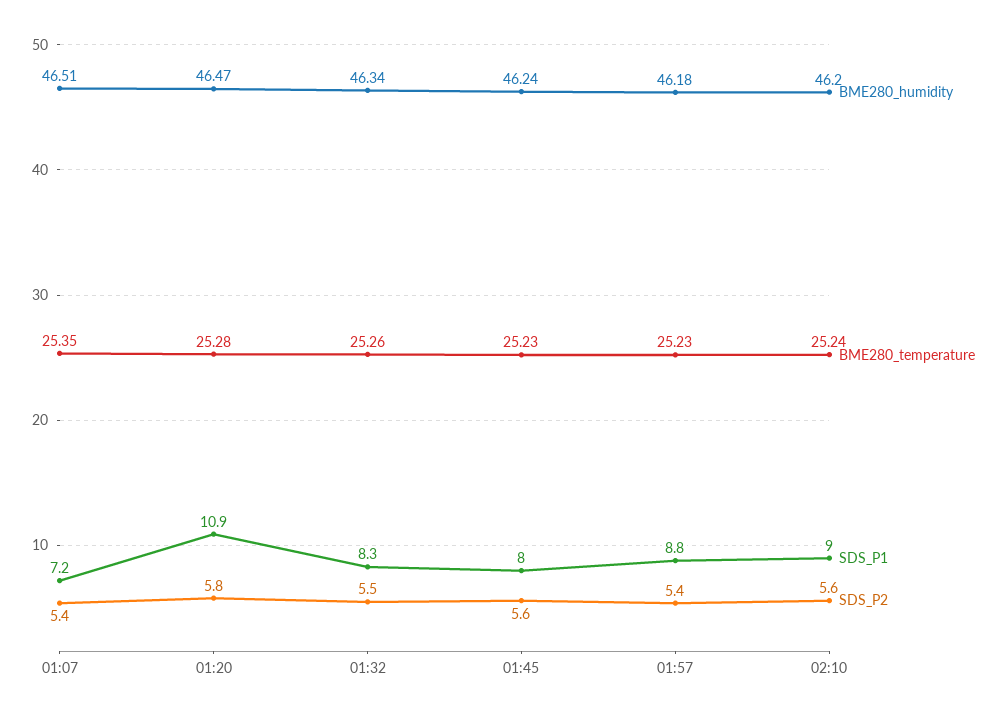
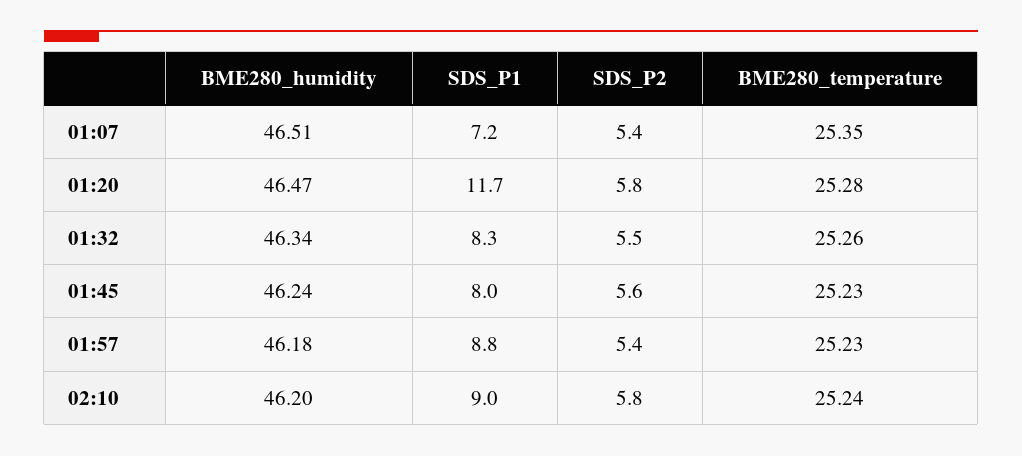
SDS_P1, 01:20: 10.9 -> 11.7
SDS_P2, 02:10: 5.6 -> 5.8

